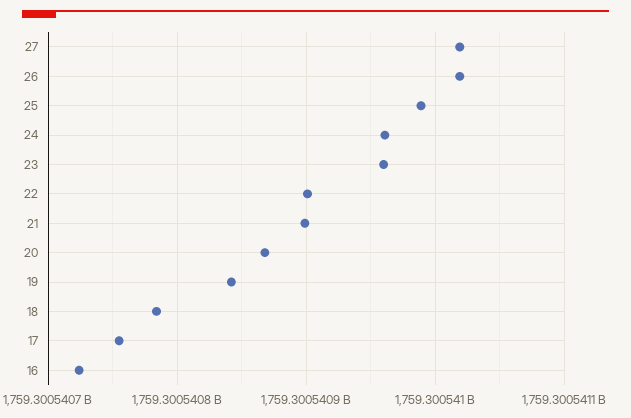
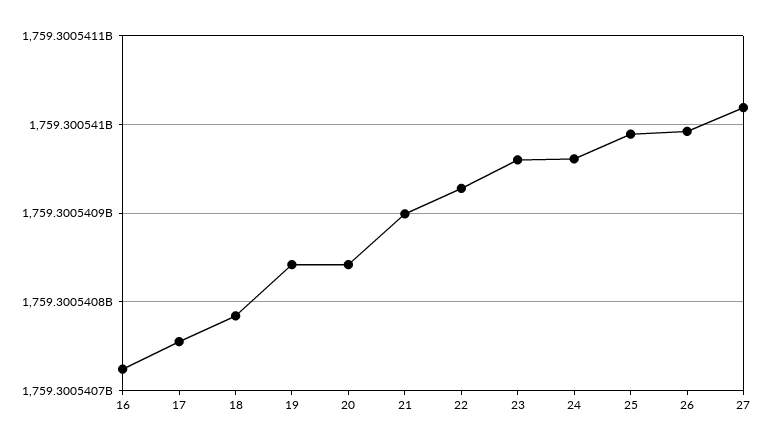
26: 1759300541020 -> 1759300540990
22: 1759300540900 -> 1759300540930
20: 1759300540870 -> 1759300540840

